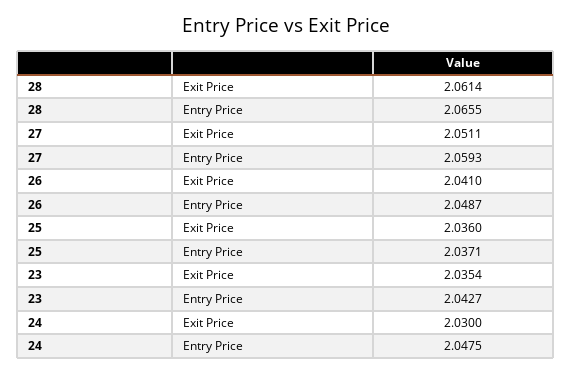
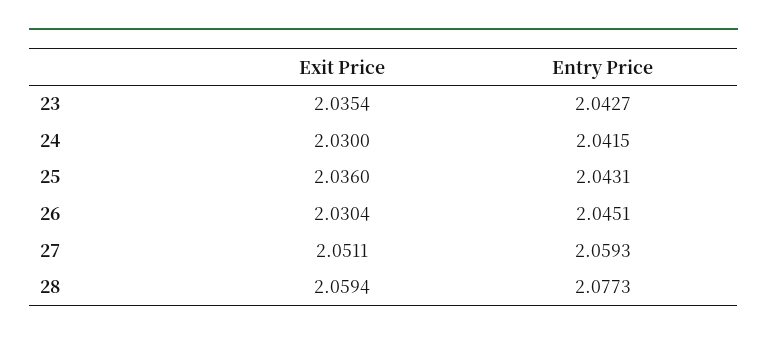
28, Exit Price: 2.0614 -> 2.0594
28, Entry Price: 2.0655 -> 2.0773
26, Exit Price: 2.041 -> 2.0304
26, Entry Price: 2.0487 -> 2.0451
25, Entry Price: 2.0371 -> 2.0431
24, Entry Price: 2.0475 -> 2.0415

